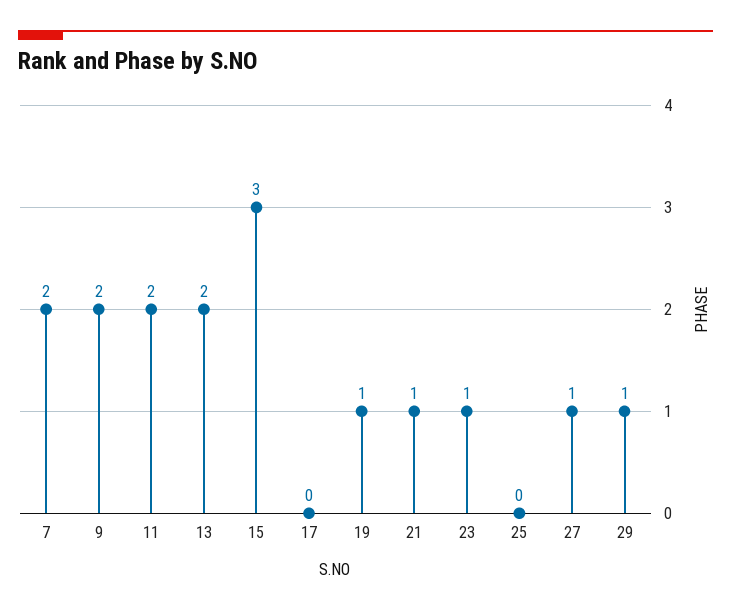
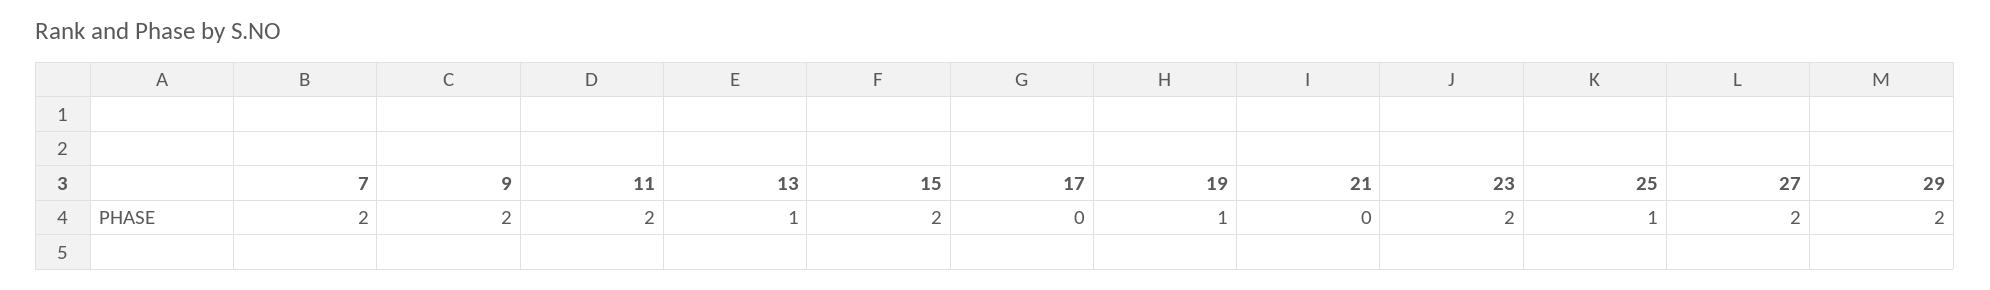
13: 2 -> 1
15: 3 -> 2
21: 1 -> 0
23: 1 -> 2
25: 0 -> 1
27: 1 -> 2
29: 1 -> 2

